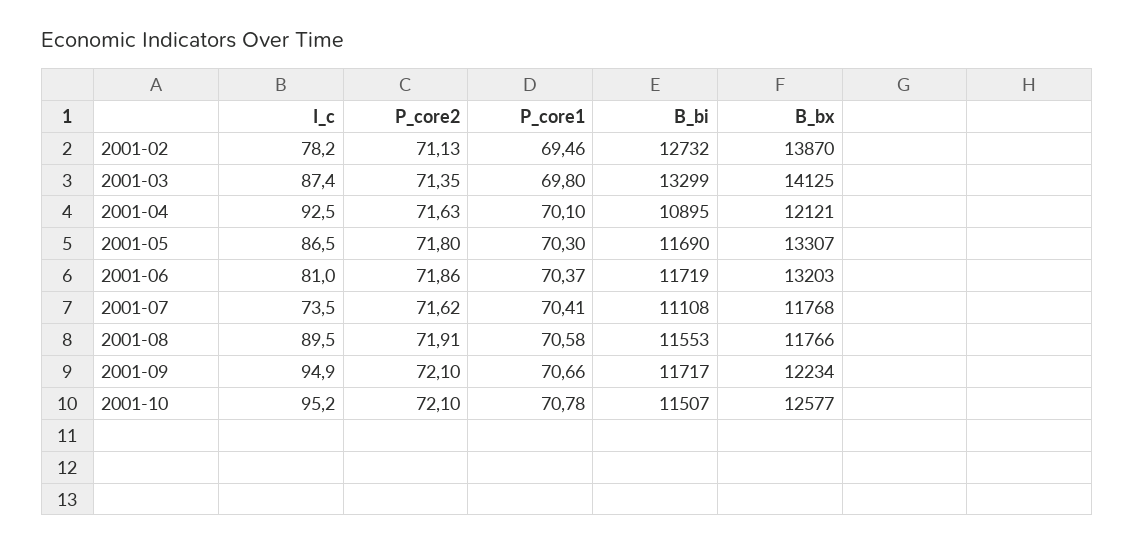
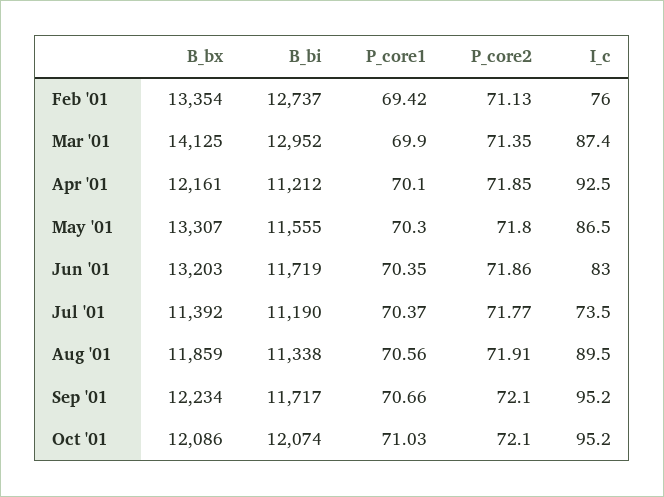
I_c, 2001-02: 78.2 -> 76
P_core1, 2001-02: 69.46 -> 69.42
B_bi, 2001-02: 12732 -> 12737
B_bx, 2001-02: 13870 -> 13354
P_core1, 2001-03: 69.8 -> 69.9
B_bi, 2001-03: 13299 -> 12952
P_core2, 2001-04: 71.63 -> 71.85
B_bi, 2001-04: 10895 -> 11212
B_bx, 2001-04: 12121 -> 12161
B_bi, 2001-05: 11690 -> 11555
I_c, 2001-06: 81 -> 83
P_core1, 2001-06: 70.37 -> 70.35
P_core2, 2001-07: 71.62 -> 71.77
P_core1, 2001-07: 70.41 -> 70.37
B_bi, 2001-07: 11108 -> 11190
B_bx, 2001-07: 11768 -> 11392
P_core1, 2001-08: 70.58 -> 70.56
B_bi, 2001-08: 11553 -> 11338
B_bx, 2001-08: 11766 -> 11859
I_c, 2001-09: 94.9 -> 95.2
P_core1, 2001-10: 70.78 -> 71.03
B_bi, 2001-10: 11507 -> 12074
B_bx, 2001-10: 12577 -> 12086

